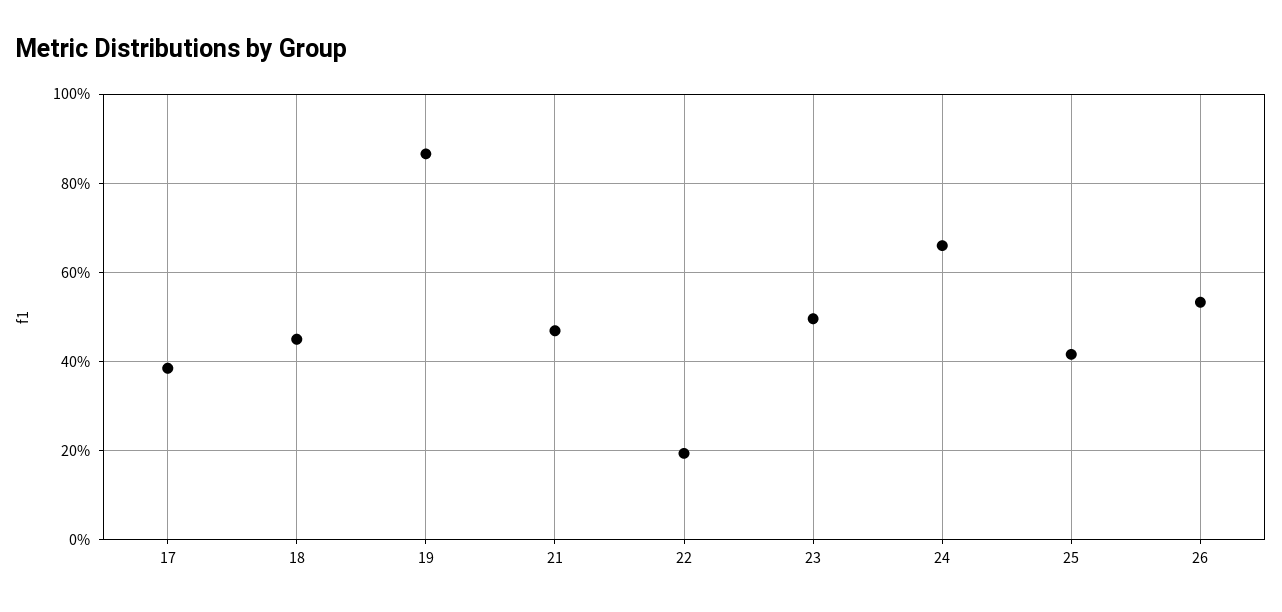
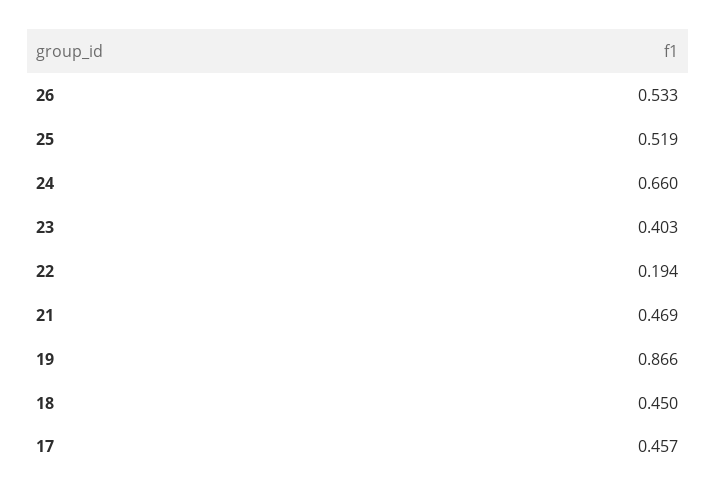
17: 0.38 -> 0.457
23: 0.5 -> 0.403
25: 0.42 -> 0.519

